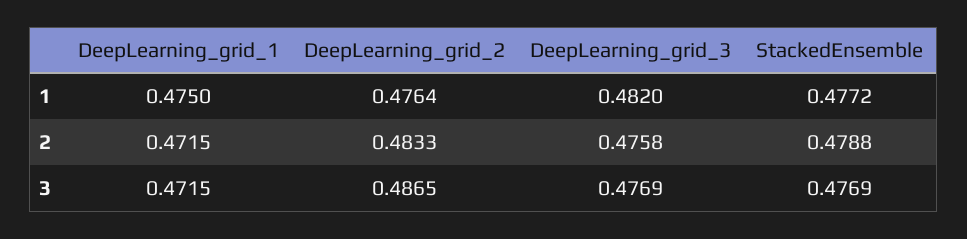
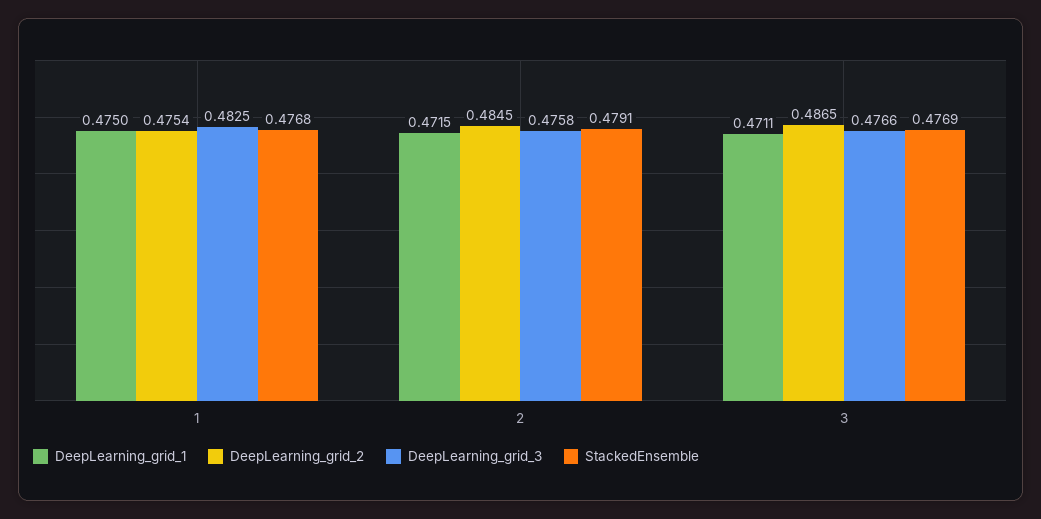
DeepLearning_grid_2, 1: 0.4764 -> 0.4754
DeepLearning_grid_3, 1: 0.482 -> 0.4825
StackedEnsemble, 1: 0.4772 -> 0.4768
DeepLearning_grid_2, 2: 0.4833 -> 0.4845
StackedEnsemble, 2: 0.4788 -> 0.4791
DeepLearning_grid_1, 3: 0.4715 -> 0.4711
DeepLearning_grid_3, 3: 0.4769 -> 0.4766

